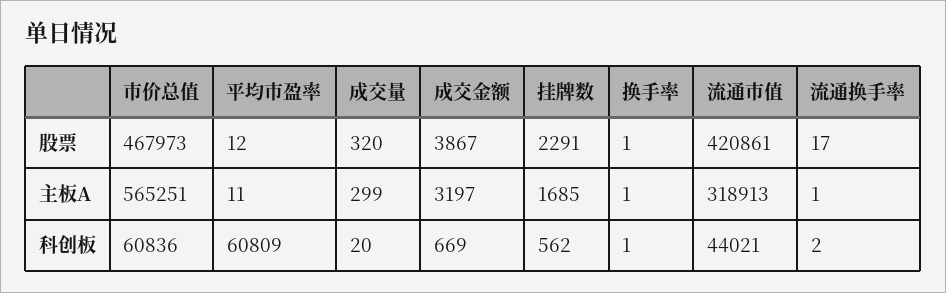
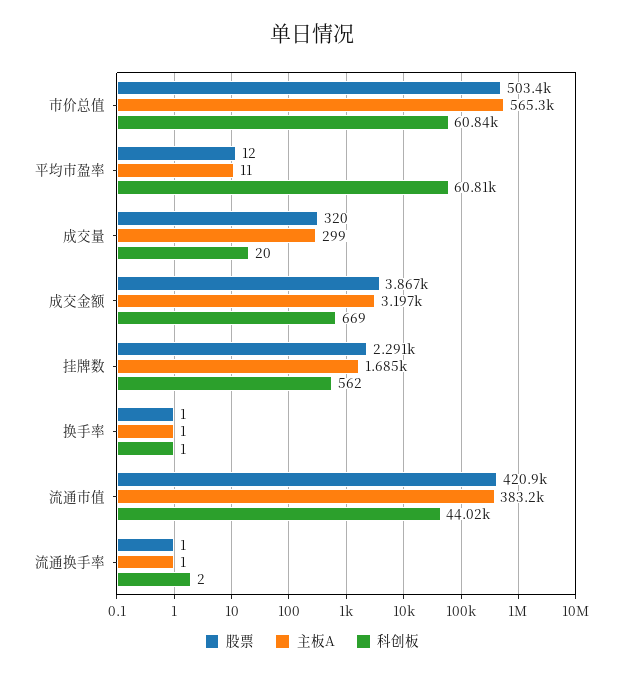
股票, 市价总值: 467973 -> 503400
股票, 流通换手率: 17 -> 1
主板A, 流通市值: 318913 -> 383200

